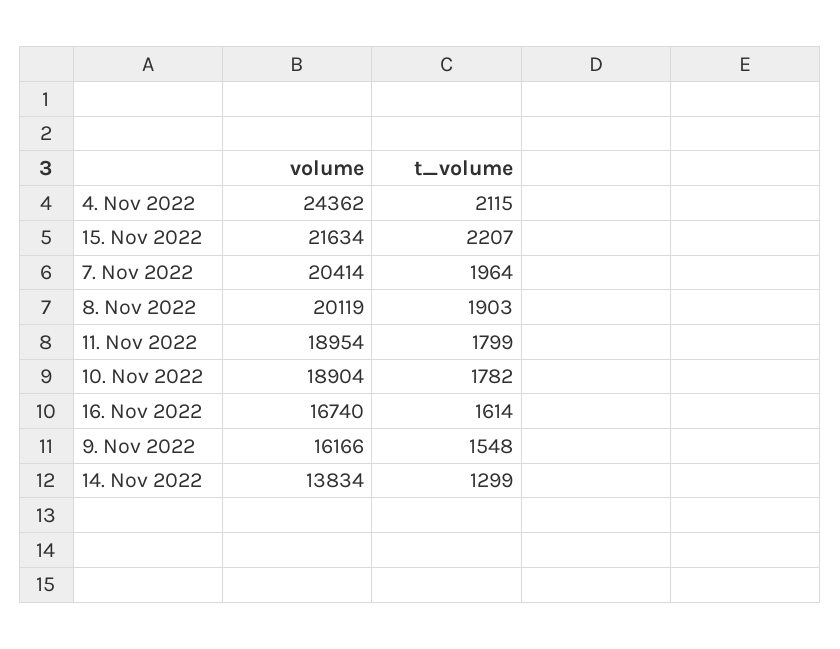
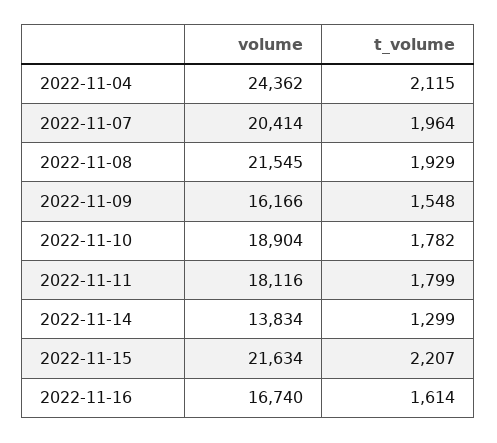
volume, 8. Nov 2022: 20119 -> 21545
t_volume, 8. Nov 2022: 1903 -> 1929
volume, 11. Nov 2022: 18954 -> 18116

